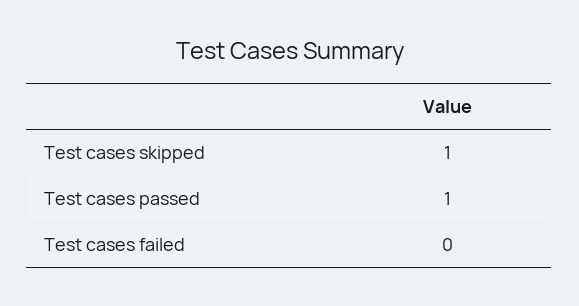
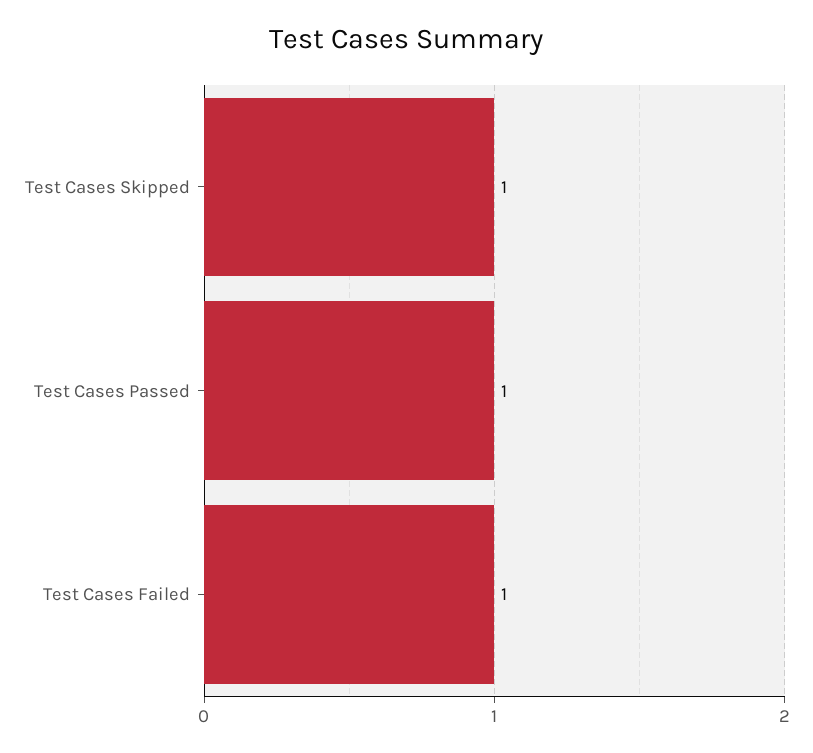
Test cases failed: 0 -> 1

